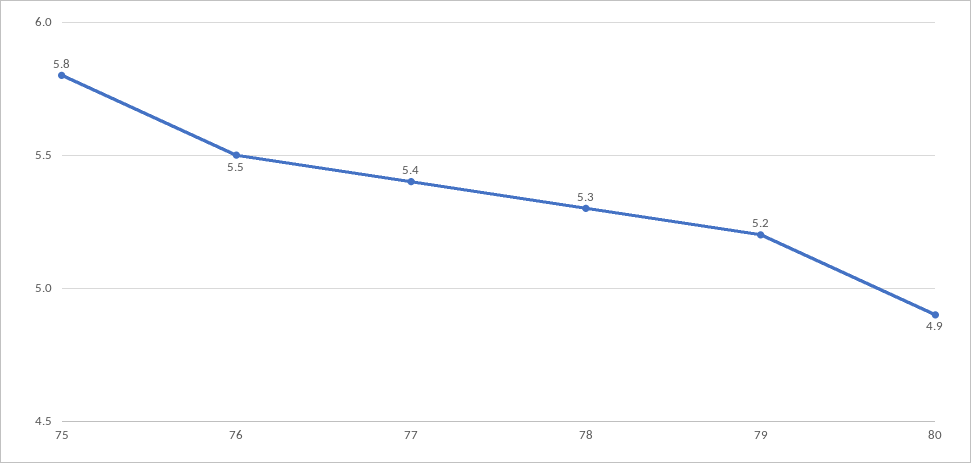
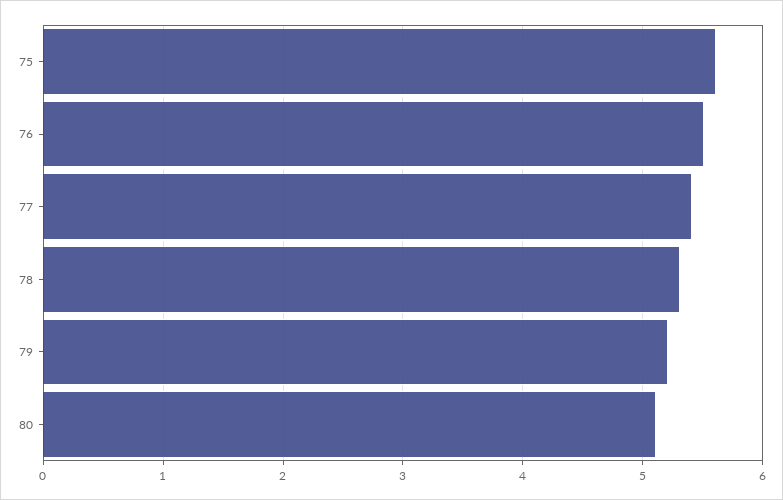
75: 5.8 -> 5.6
80: 4.9 -> 5.1

